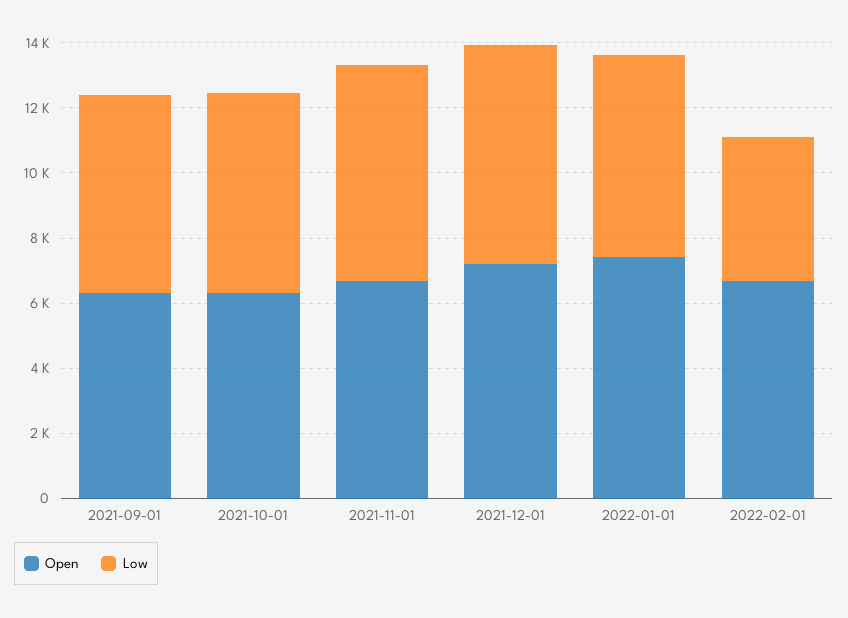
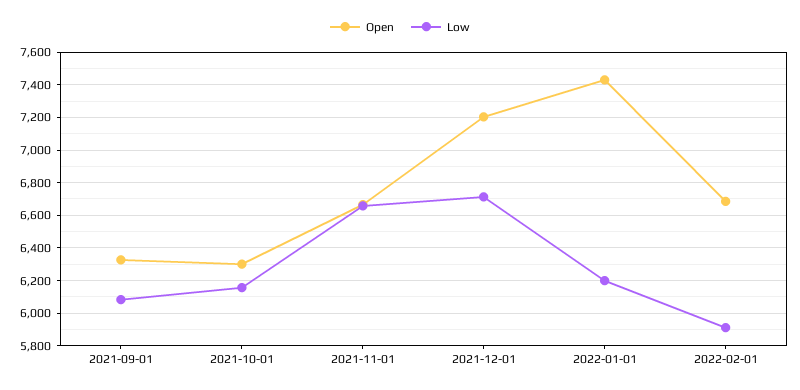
Low, 2022-02-01: 4500 -> 5900

